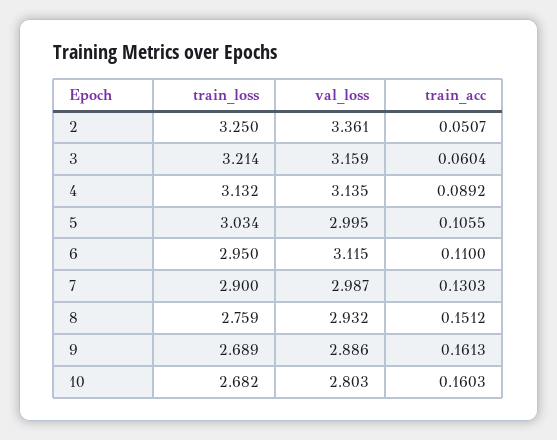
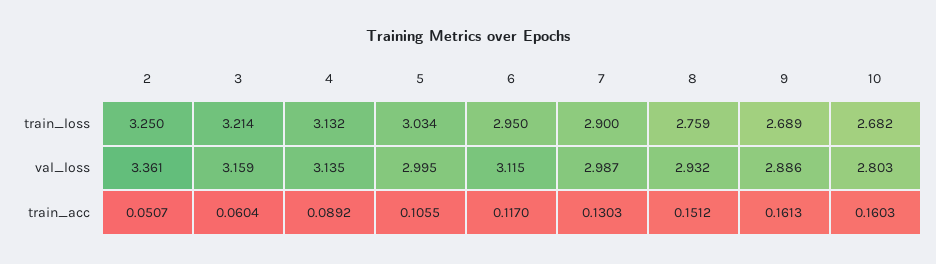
train_acc, 6: 0.11 -> 0.117

